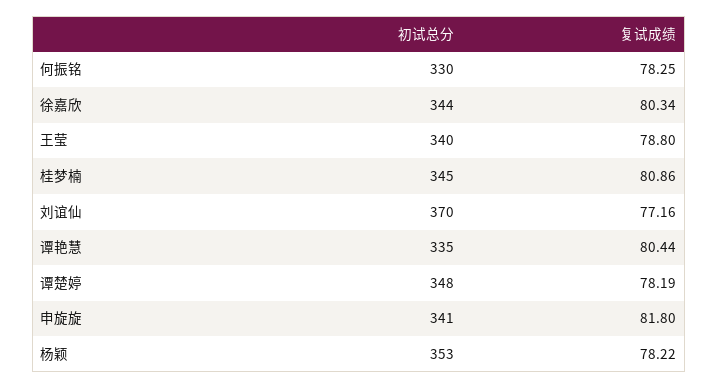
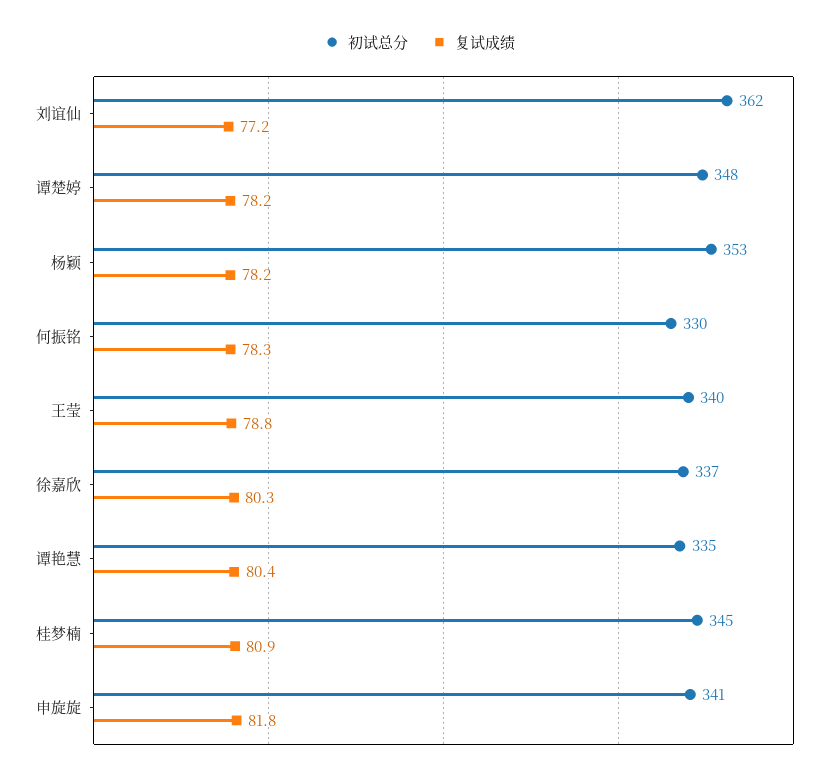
初试总分, 徐嘉欣: 344 -> 337
初试总分, 刘谊仙: 370 -> 362

